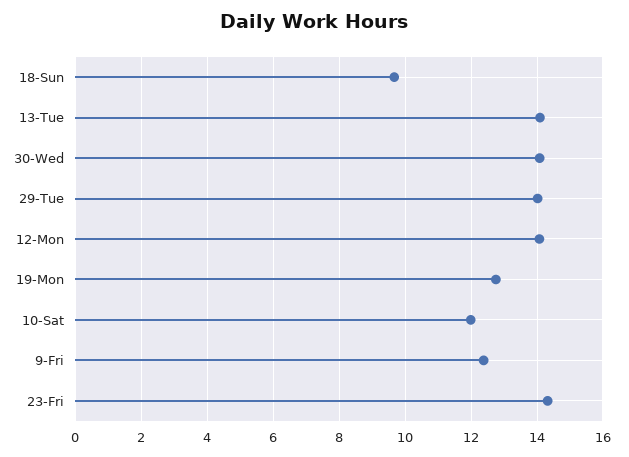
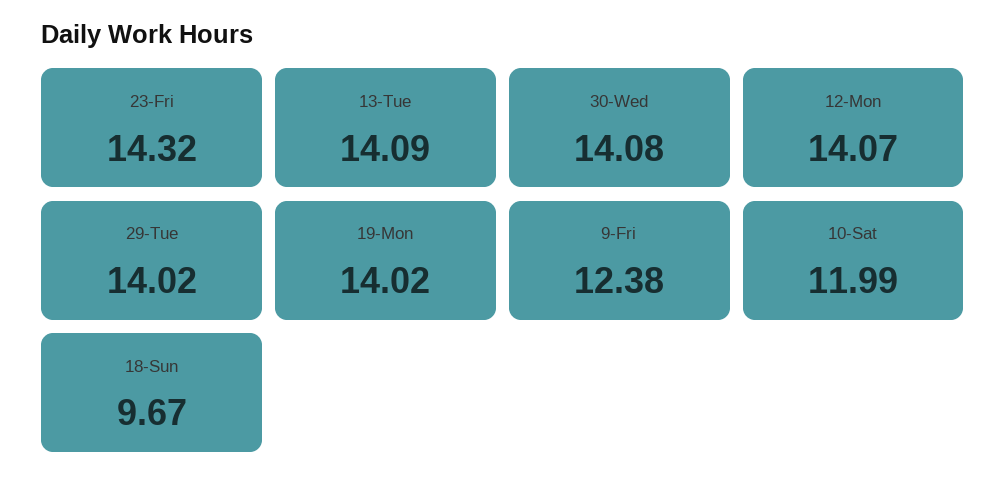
19-Mon: 12.8 -> 14.02

